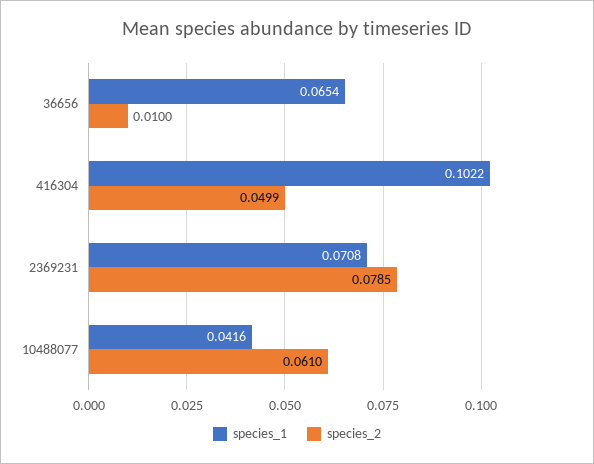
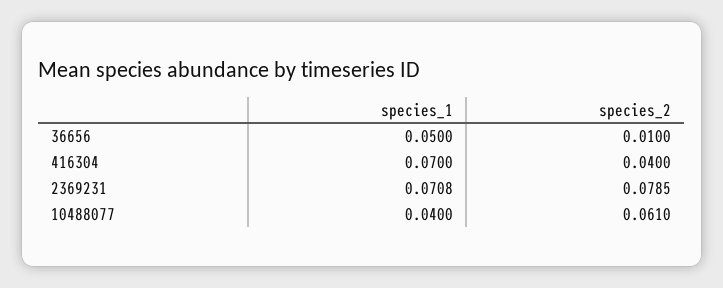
species_1, 36656: 0.0654 -> 0.05
species_1, 416304: 0.1022 -> 0.07
species_2, 416304: 0.0499 -> 0.04
species_1, 10488077: 0.0416 -> 0.04

